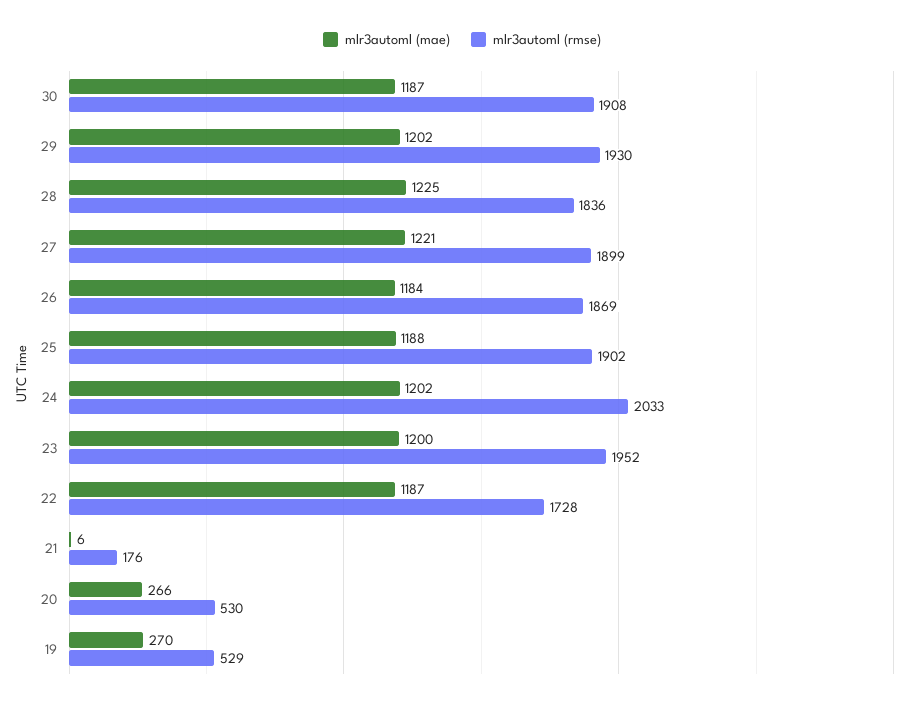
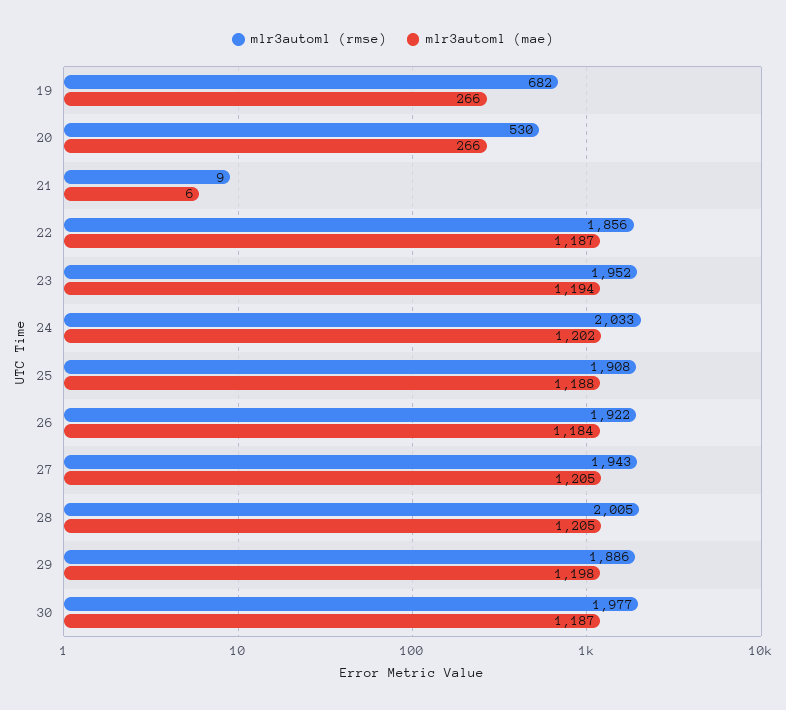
mlr3automl (rmse), 30: 1908 -> 1977
mlr3automl (mae), 29: 1202 -> 1198
mlr3automl (rmse), 29: 1930 -> 1886
mlr3automl (mae), 28: 1225 -> 1205
mlr3automl (rmse), 28: 1836 -> 2005
mlr3automl (mae), 27: 1221 -> 1205
mlr3automl (rmse), 27: 1899 -> 1943
mlr3automl (rmse), 26: 1869 -> 1922
mlr3automl (rmse), 25: 1902 -> 1908
mlr3automl (mae), 23: 1200 -> 1194
mlr3automl (rmse), 22: 1728 -> 1856
mlr3automl (rmse), 21: 176 -> 9
mlr3automl (mae), 19: 270 -> 266
mlr3automl (rmse), 19: 529 -> 682

